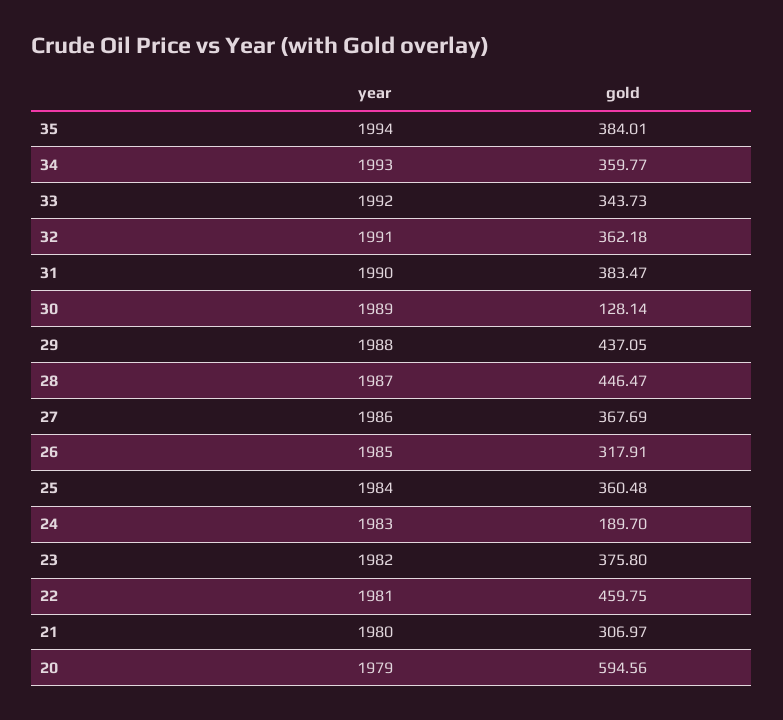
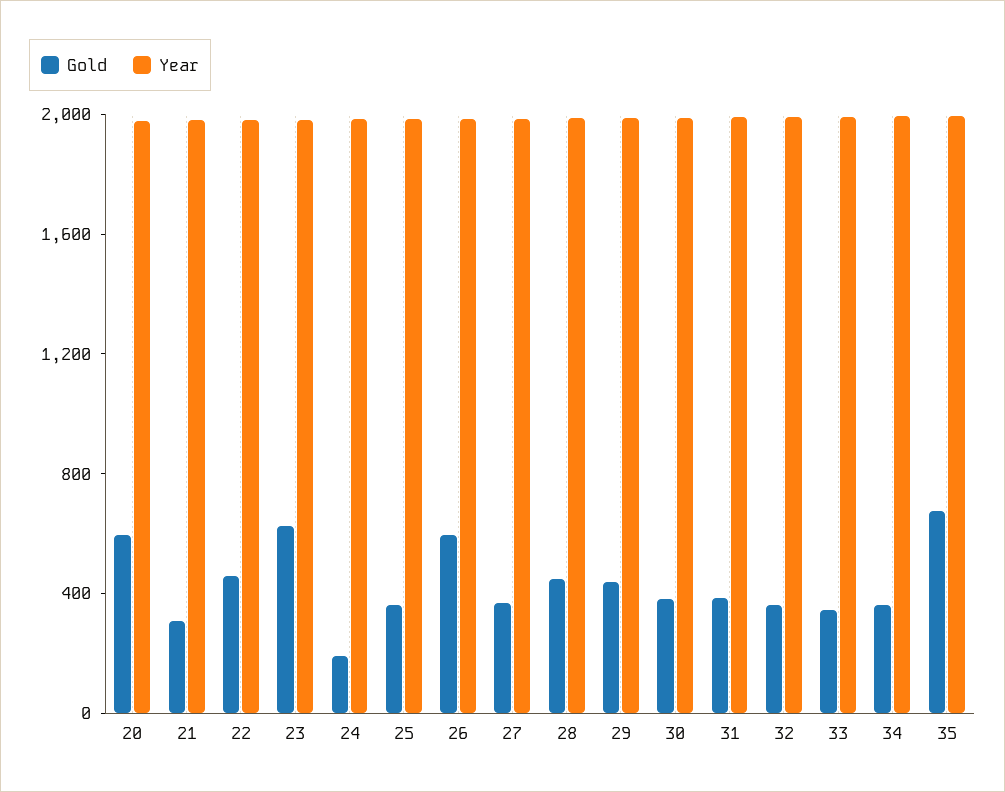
gold, 35: 384.01 -> 700
gold, 30: 128.14 -> 400
gold, 26: 317.91 -> 600
gold, 23: 375.8 -> 600

